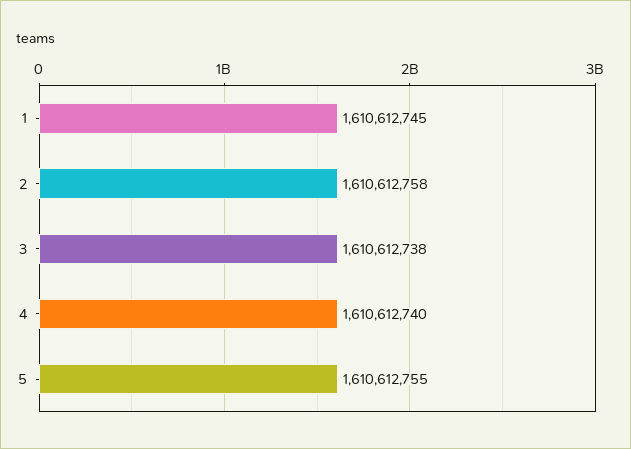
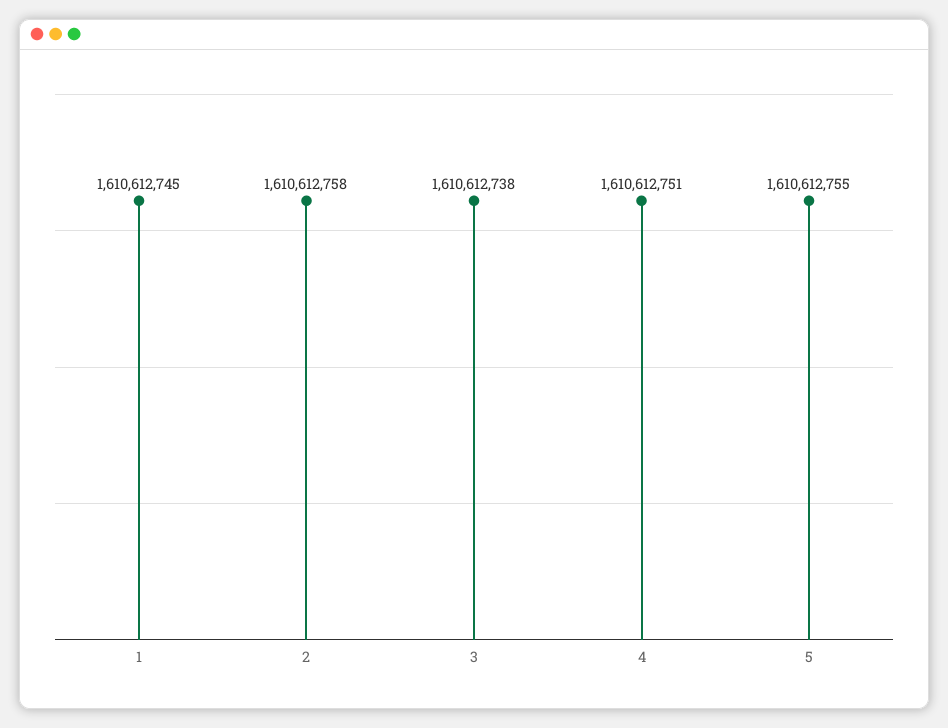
4: 1610612740 -> 1610612751

